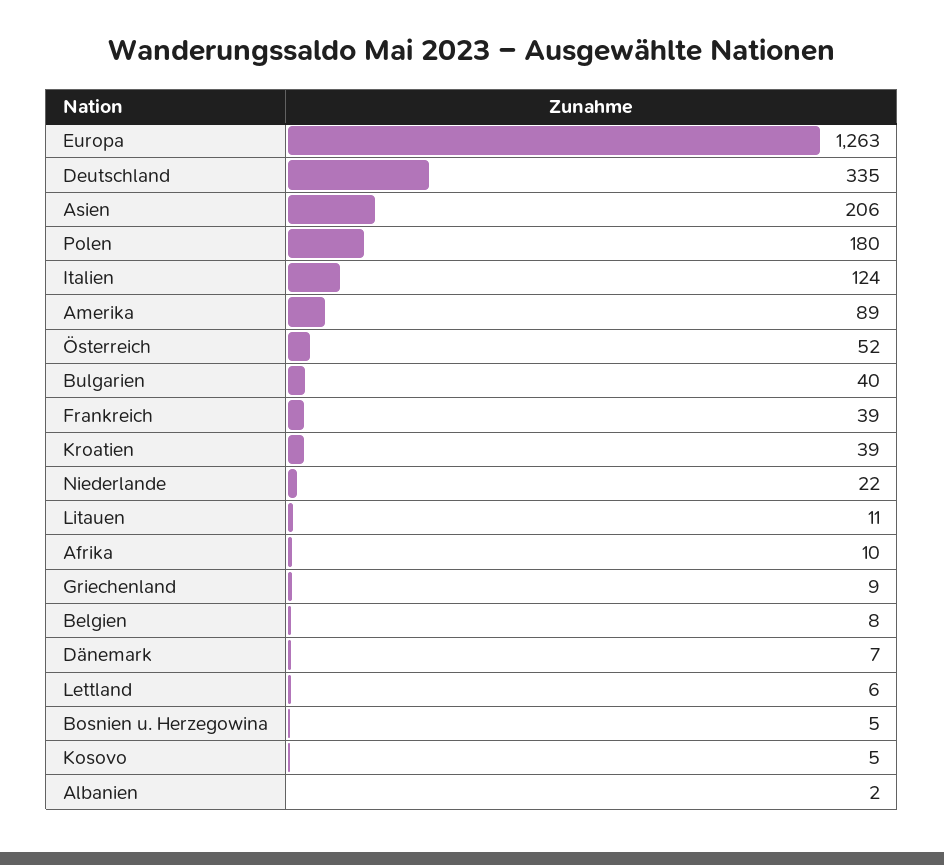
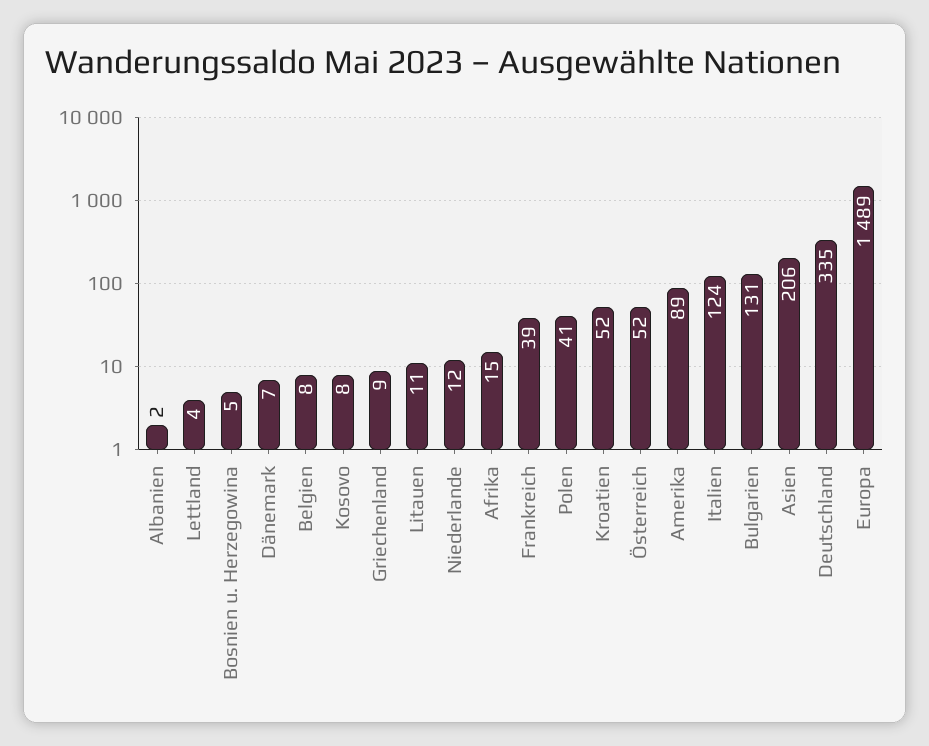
Europa: 1263 -> 1489
Polen: 180 -> 41
Bulgarien: 40 -> 131
Kroatien: 39 -> 52
Niederlande: 22 -> 12
Afrika: 10 -> 15
Lettland: 6 -> 4
Kosovo: 5 -> 8

